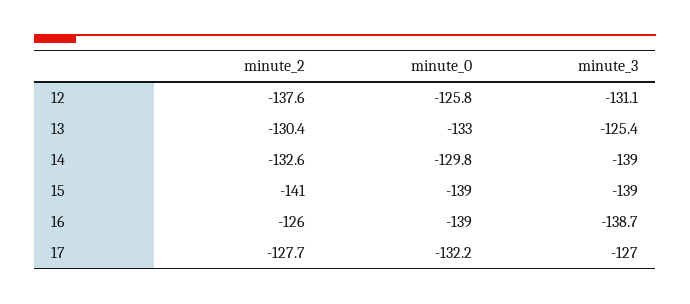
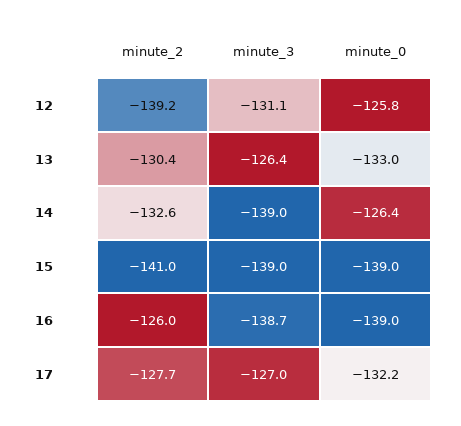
minute_2, 12: -137.6 -> -139.2
minute_3, 13: -125.4 -> -126.4
minute_0, 14: -129.8 -> -126.4

